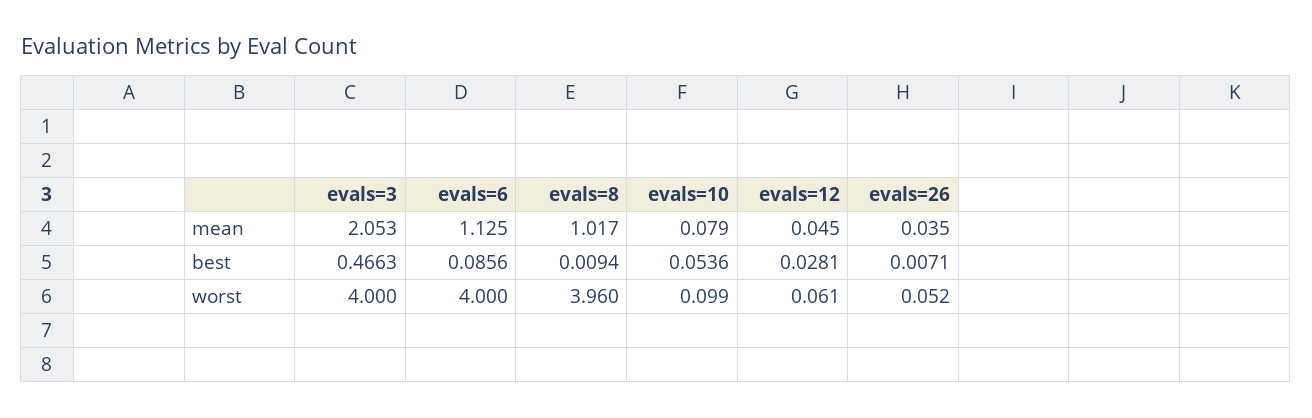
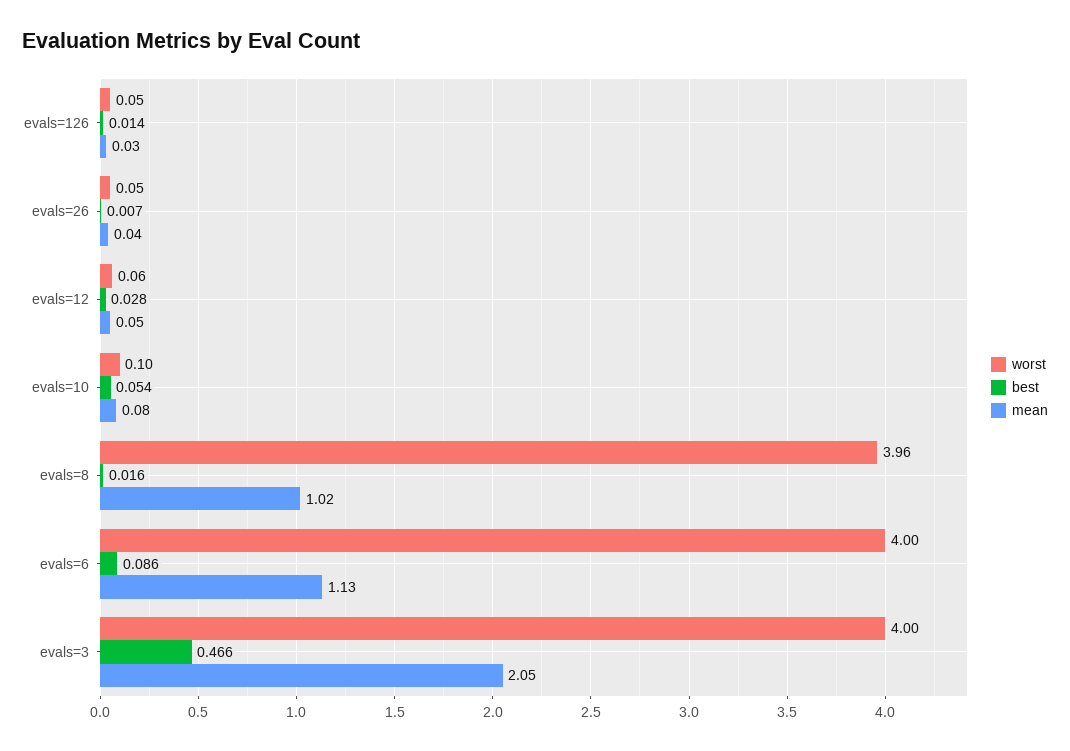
best, evals=8: 0.0094 -> 0.016
worst, evals=126: none -> 0.05
best, evals=126: none -> 0.014
mean, evals=126: none -> 0.03

